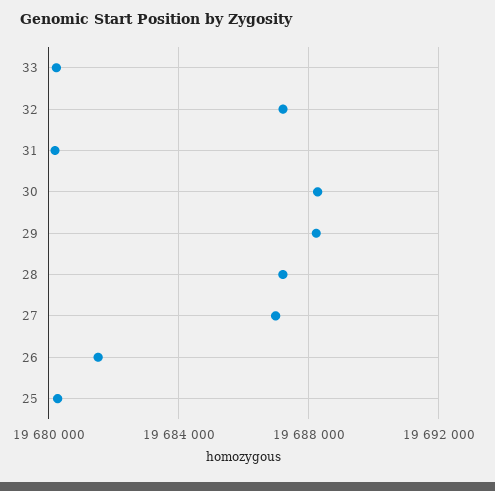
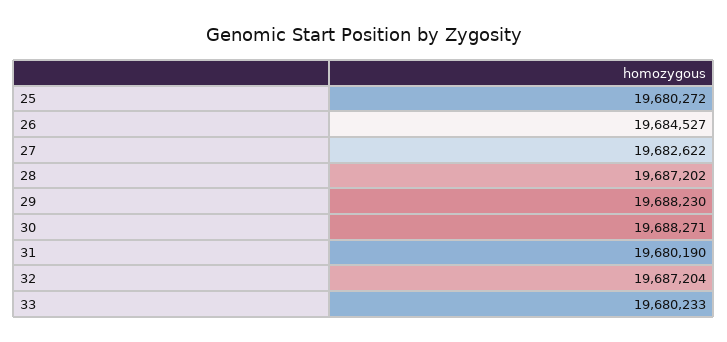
27: 19687000 -> 19682622
26: 19681500 -> 19684527

